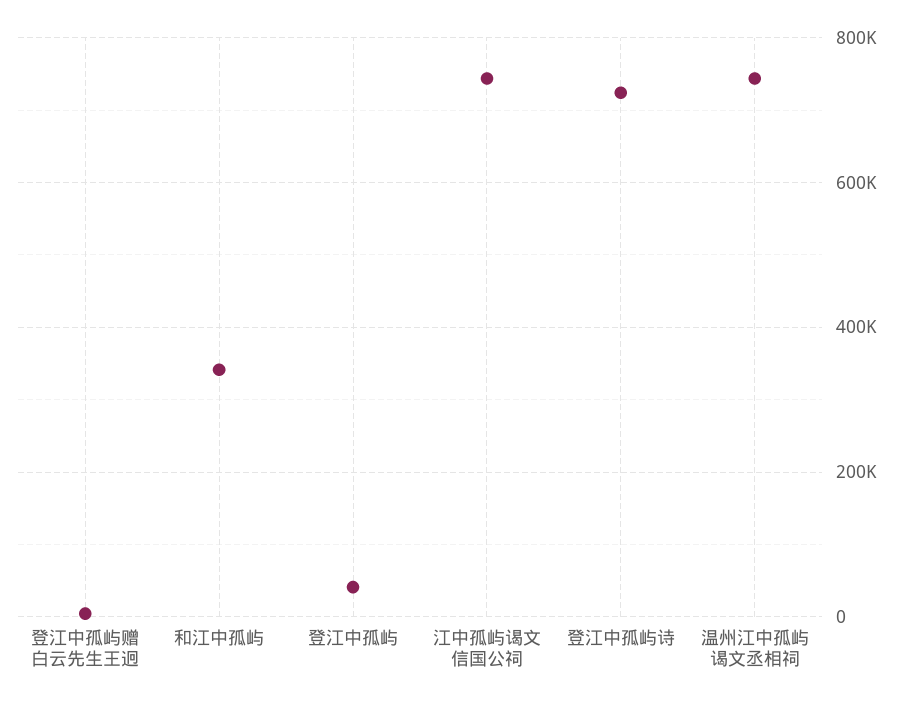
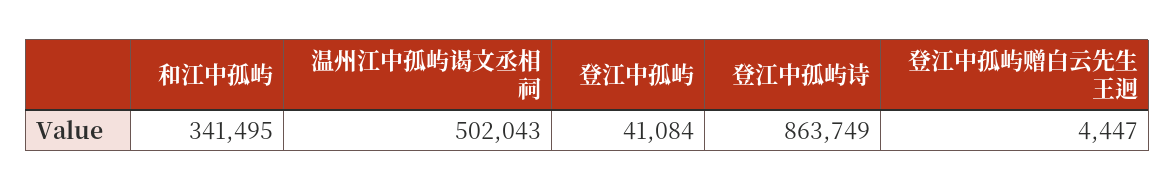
江中孤屿谒文信国公祠: 740000 -> none
登江中孤屿诗: 720000 -> 863749
温州江中孤屿谒文丞相祠: 740000 -> 502043

